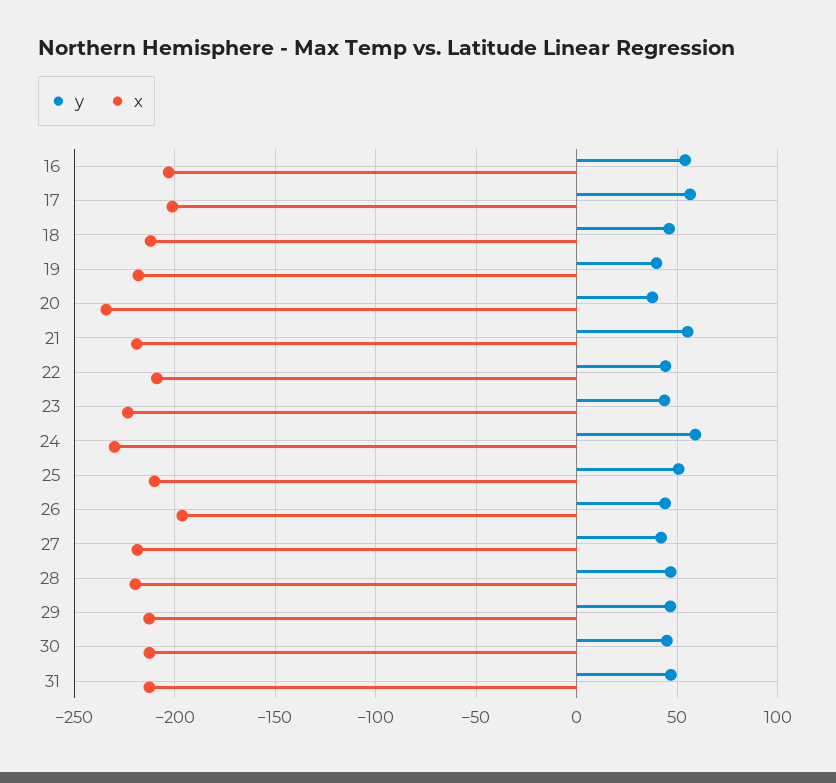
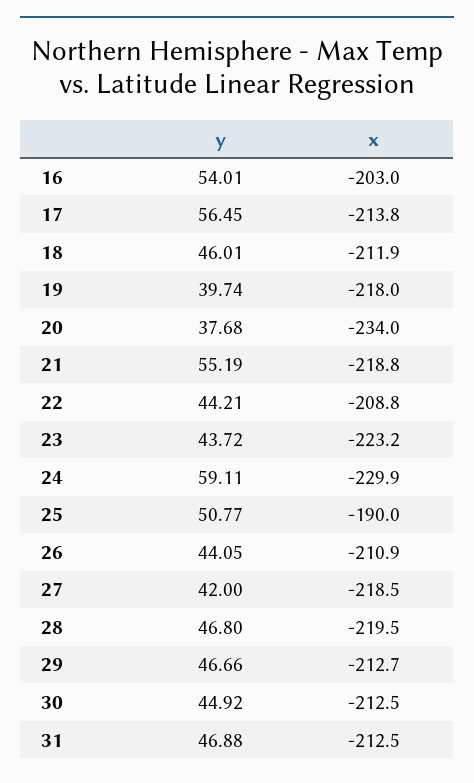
x, 17: -200 -> -213.8
x, 25: -210 -> -190
x, 26: -195 -> -210.9

